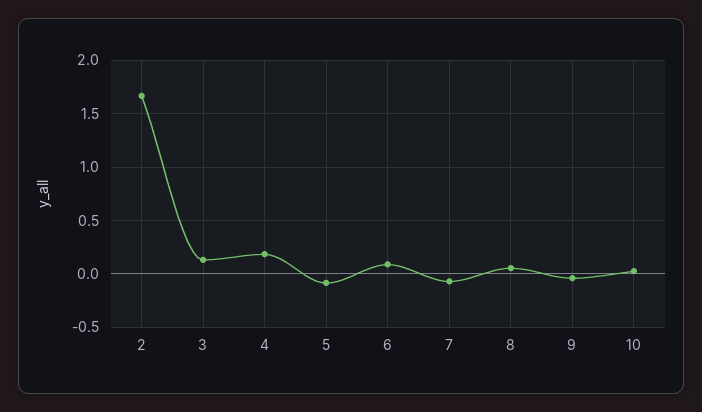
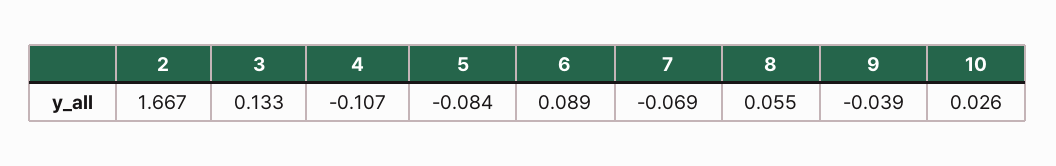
4: 0.2 -> -0.107

